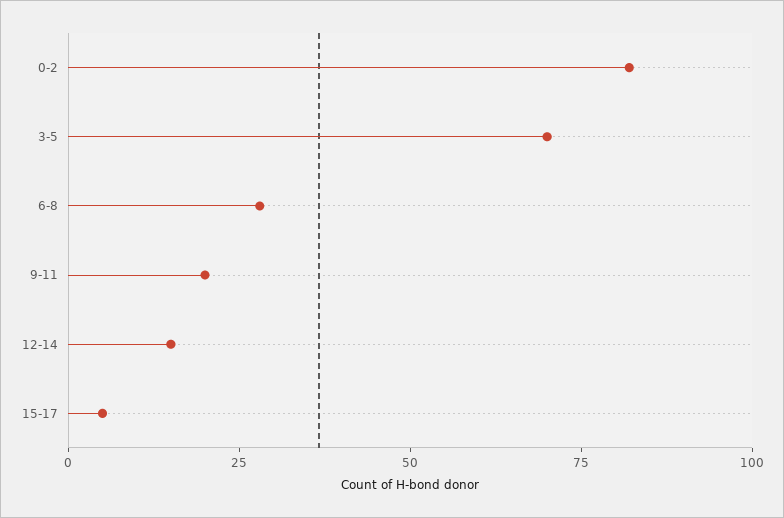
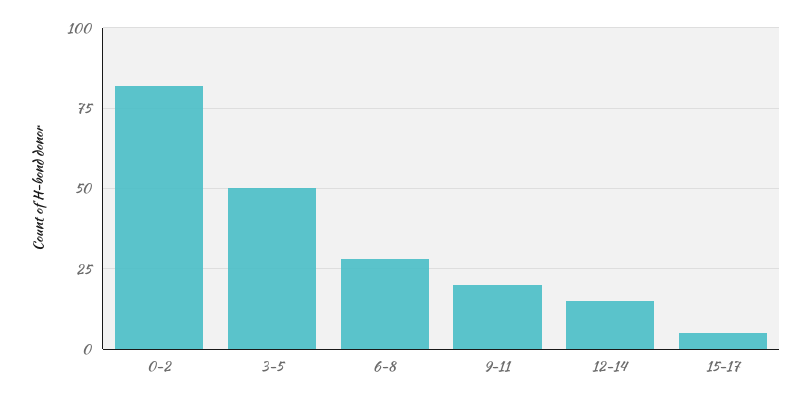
3-5: 70 -> 50

